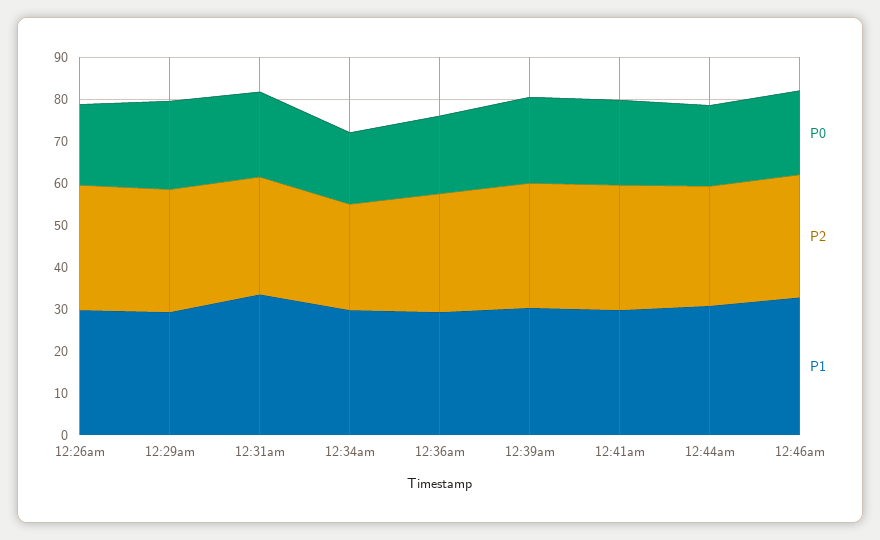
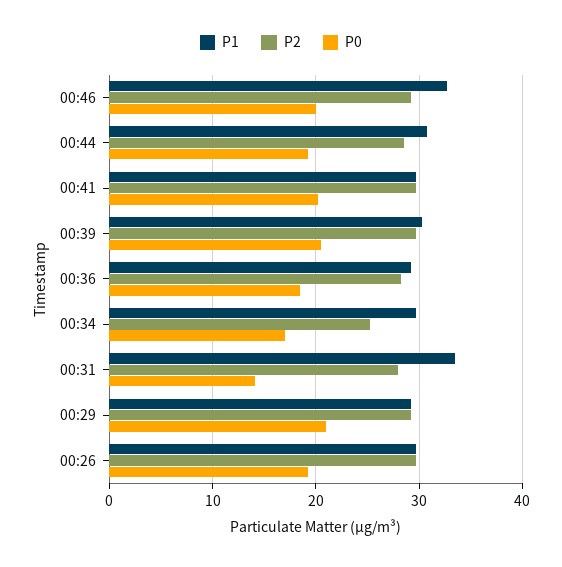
P0, 12:31am: 20 -> 14

